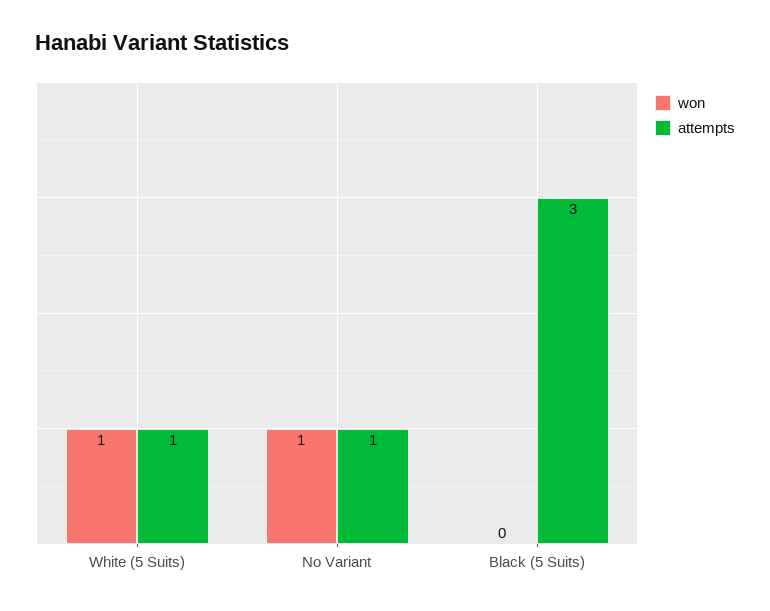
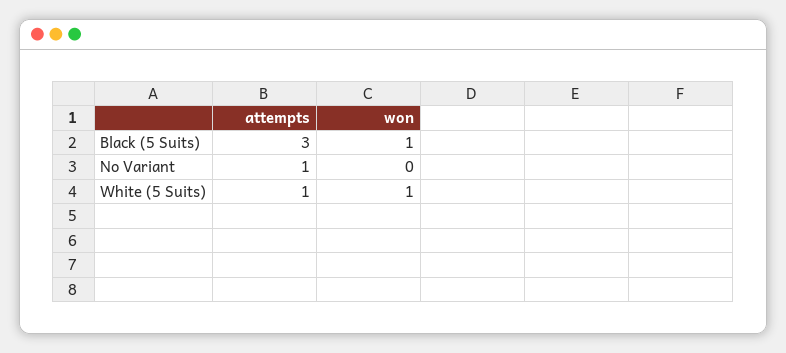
won, No Variant: 1 -> 0
won, Black (5 Suits): 0 -> 1

